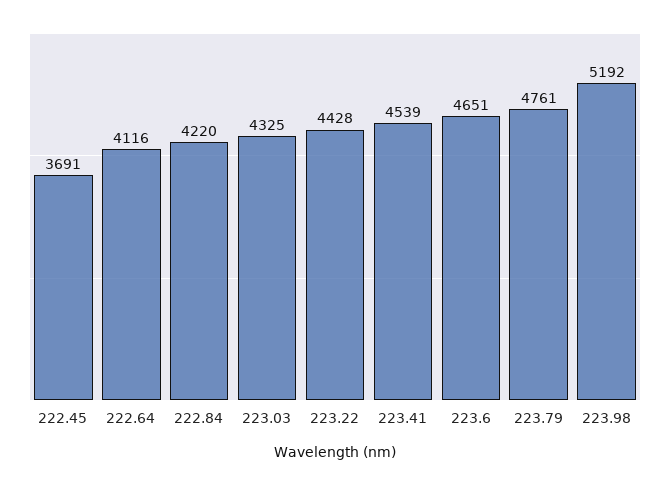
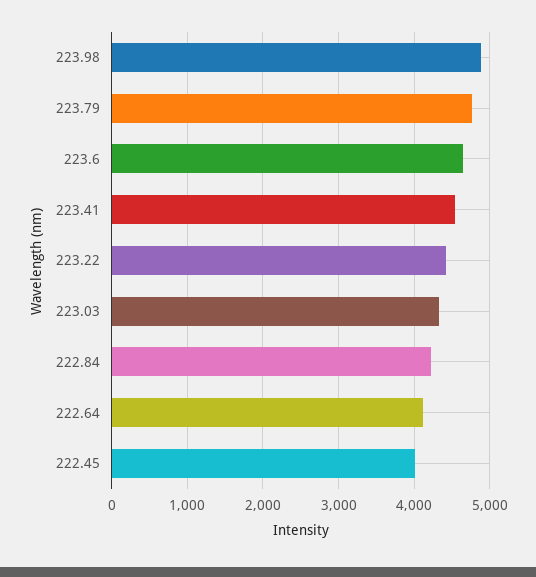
222.45: 3691 -> 4000
223.98: 5192 -> 4900

